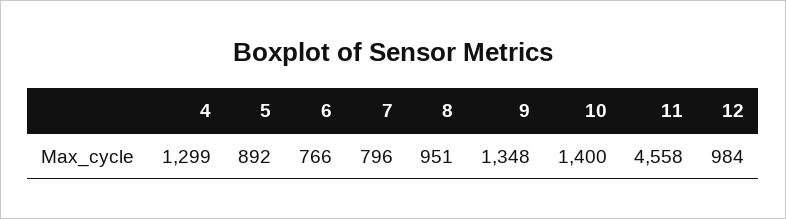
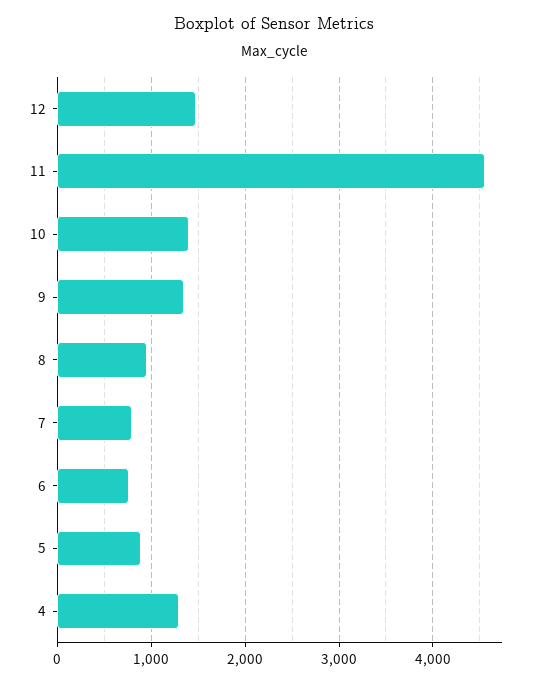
12: 984 -> 1500

